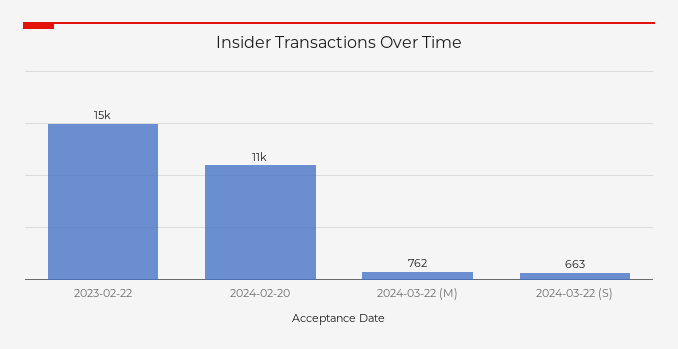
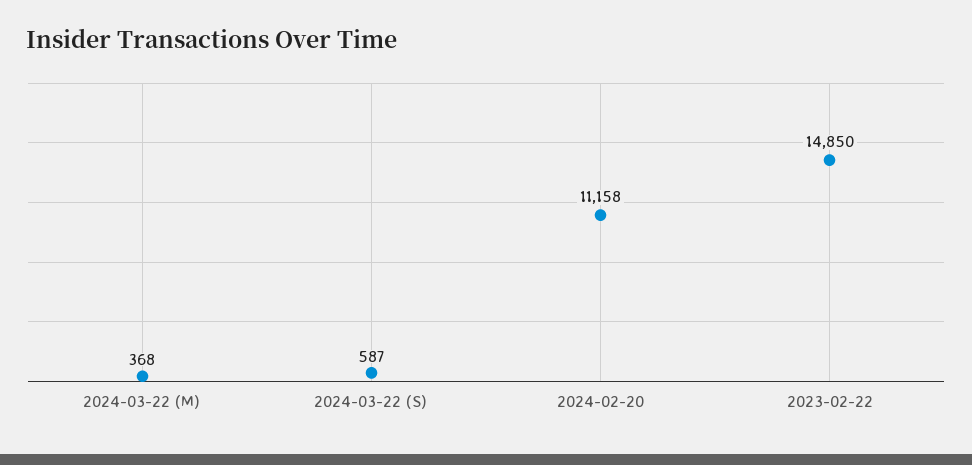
2024-03-22 (M): 762 -> 368
2024-03-22 (S): 663 -> 587

